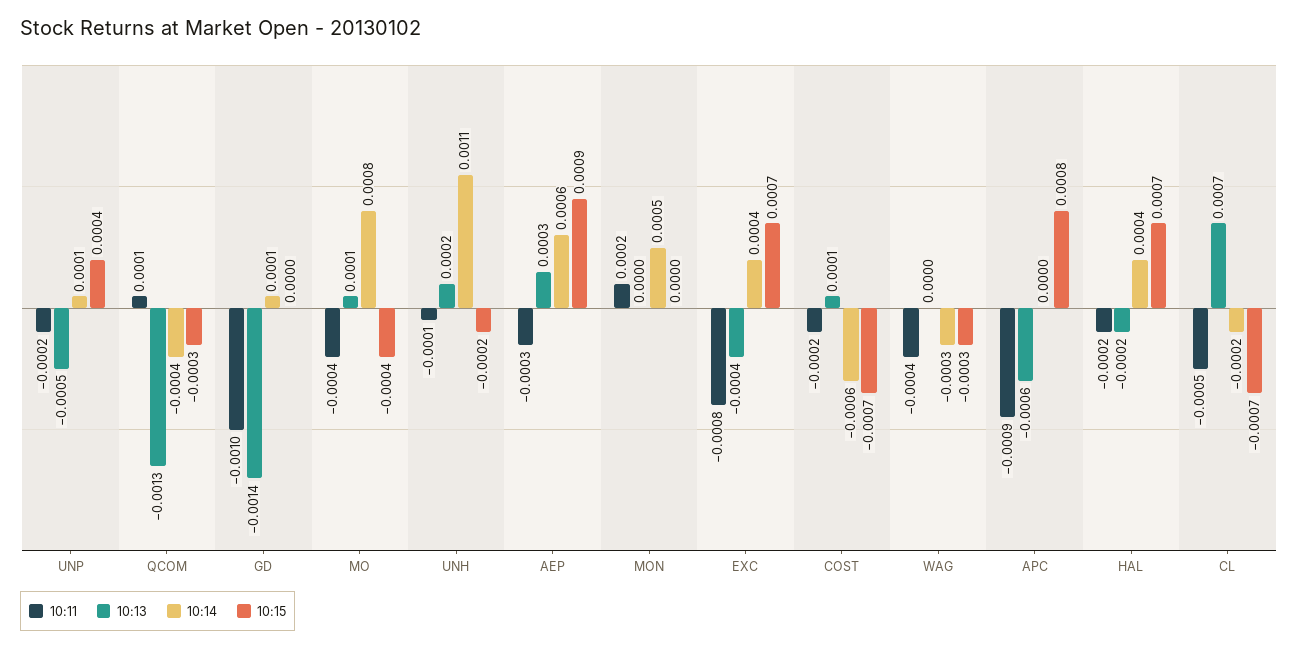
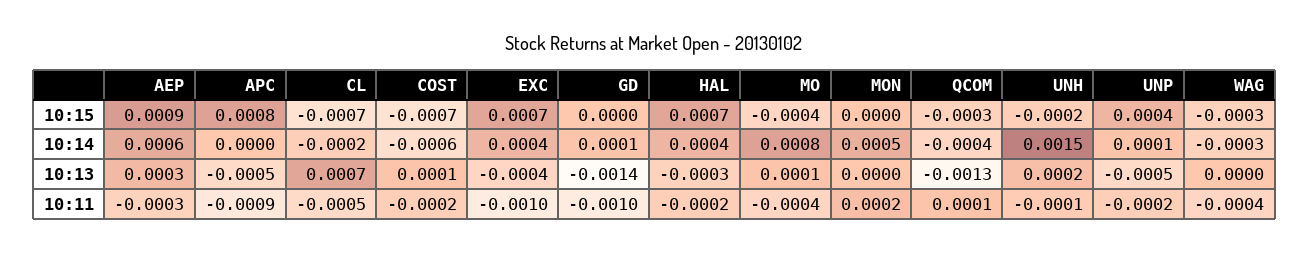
10:14, UNH: 0.0011 -> 0.0015
10:11, EXC: -0.0008 -> -0.001
10:13, APC: -0.0006 -> -0.0005
10:13, HAL: -0.0002 -> -0.0003

